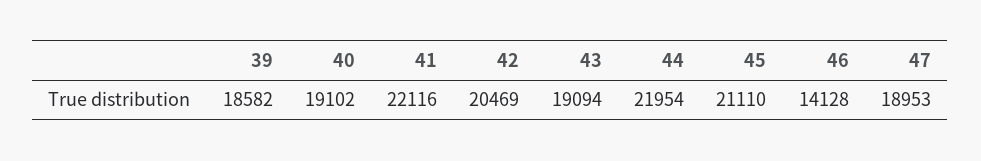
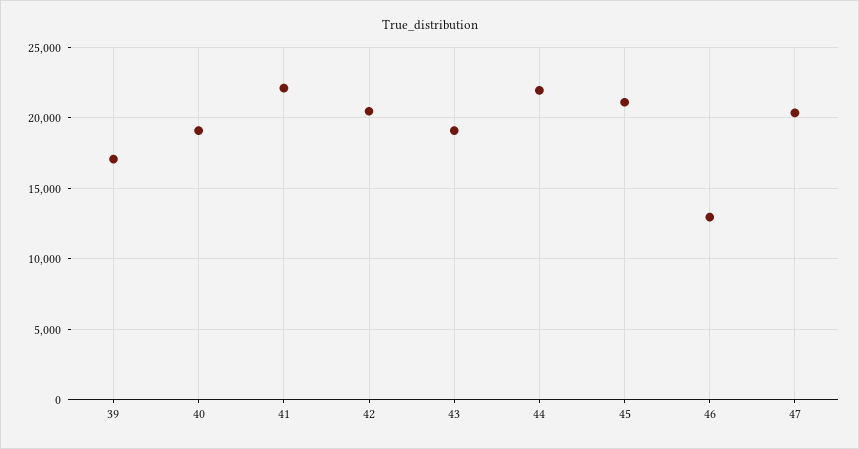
39: 18582 -> 17000
46: 14128 -> 13000
47: 18953 -> 20500

